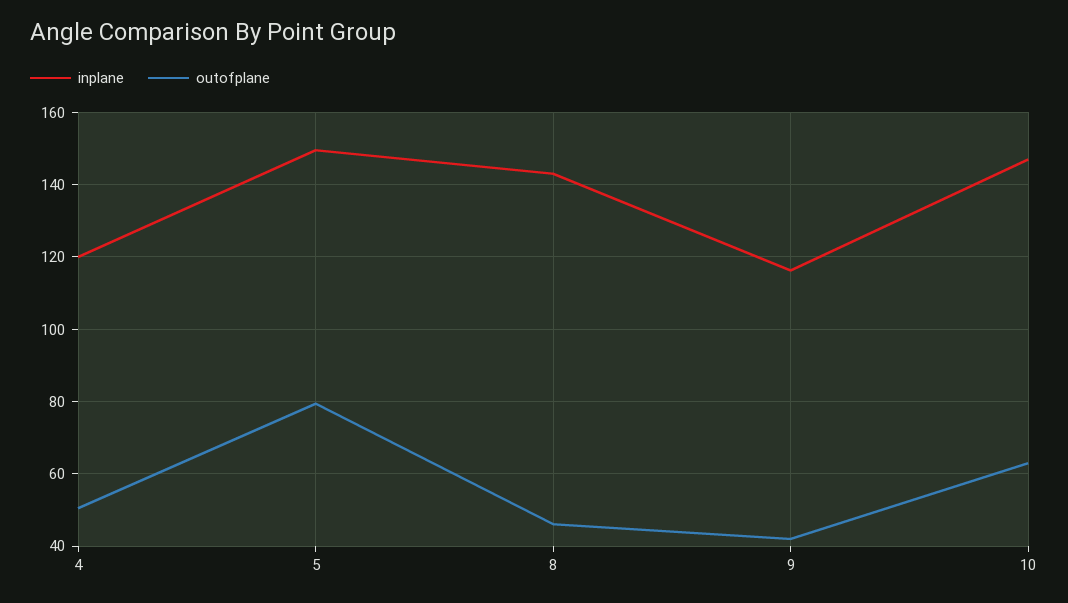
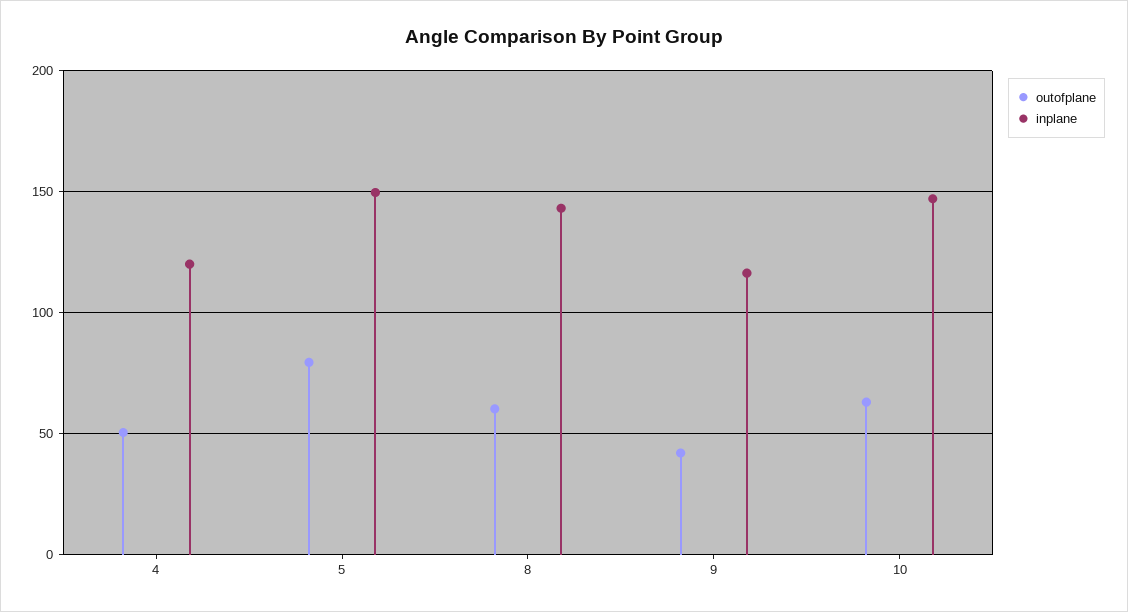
outofplane, 8: 46 -> 60

